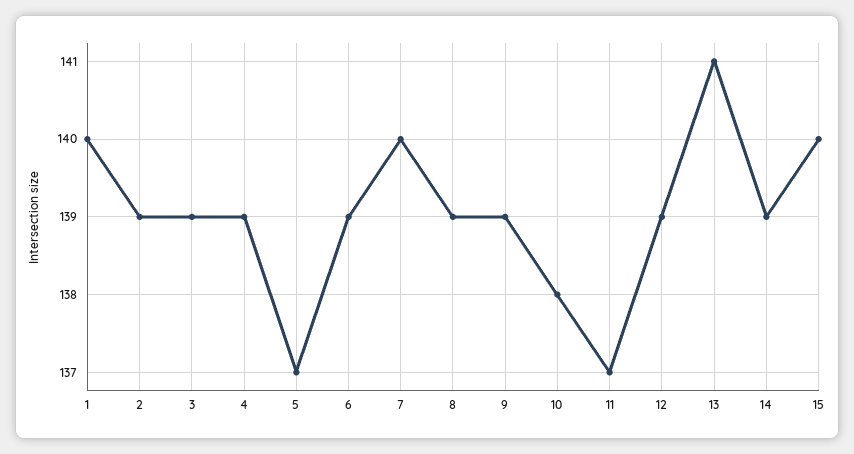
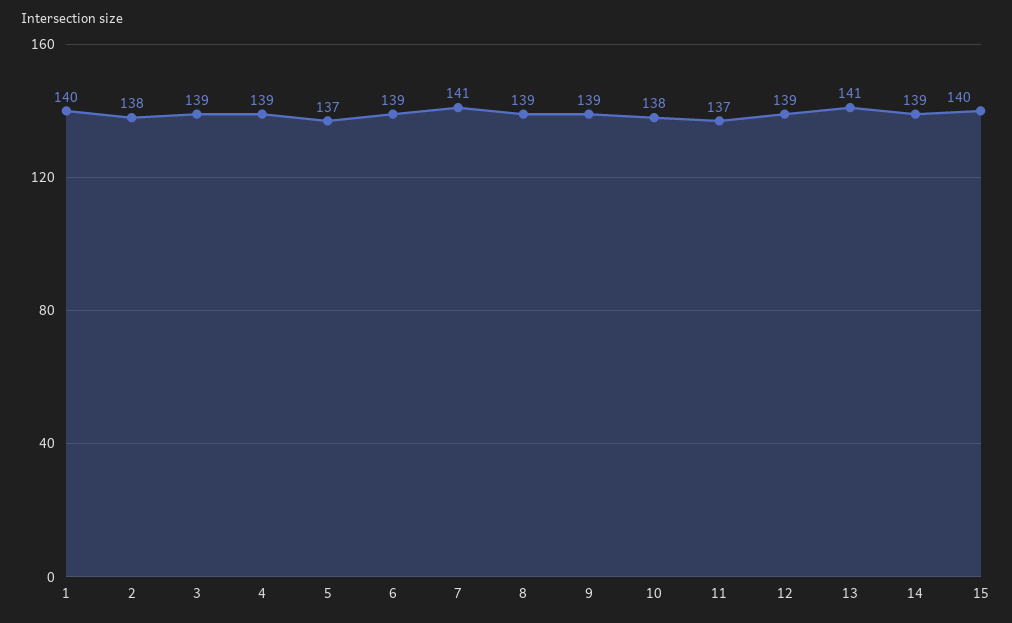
2: 139 -> 138
7: 140 -> 141

